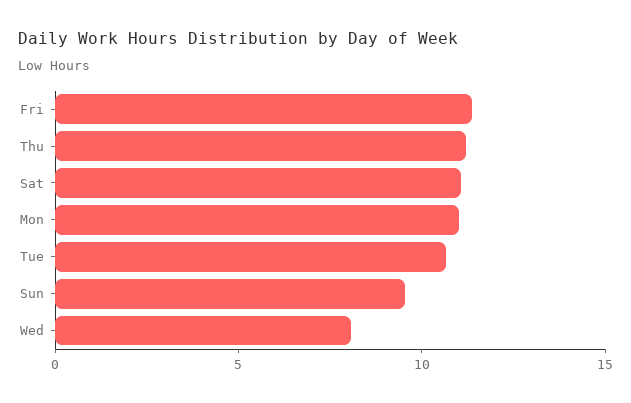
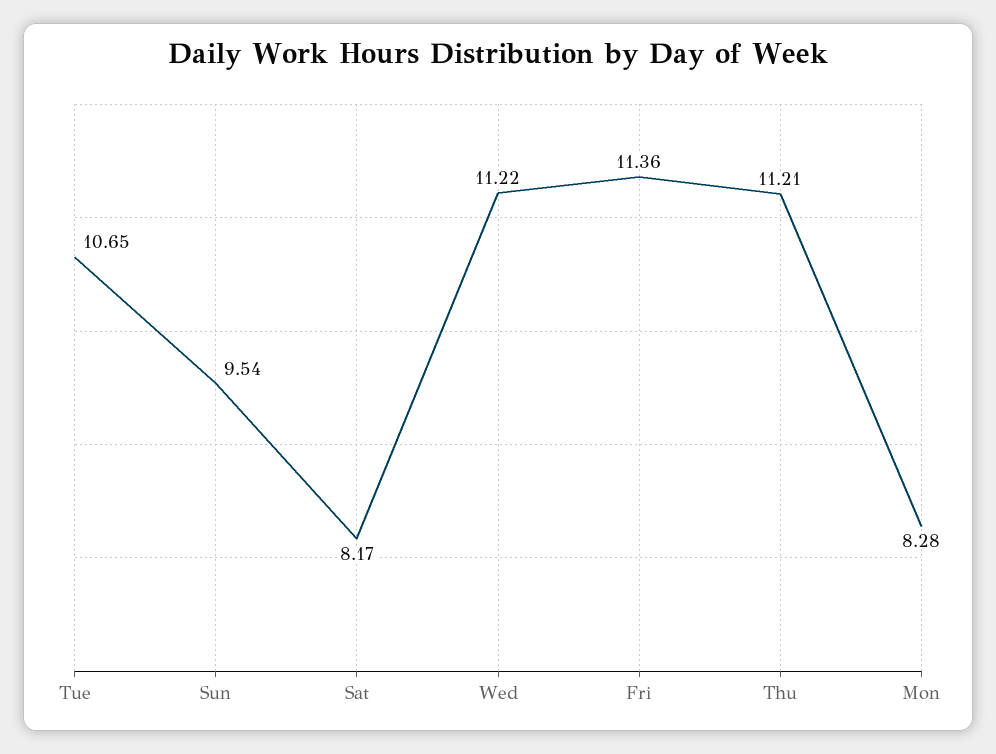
Sat: 11 -> 8.17
Mon: 11 -> 8.28
Wed: 8 -> 11.22

